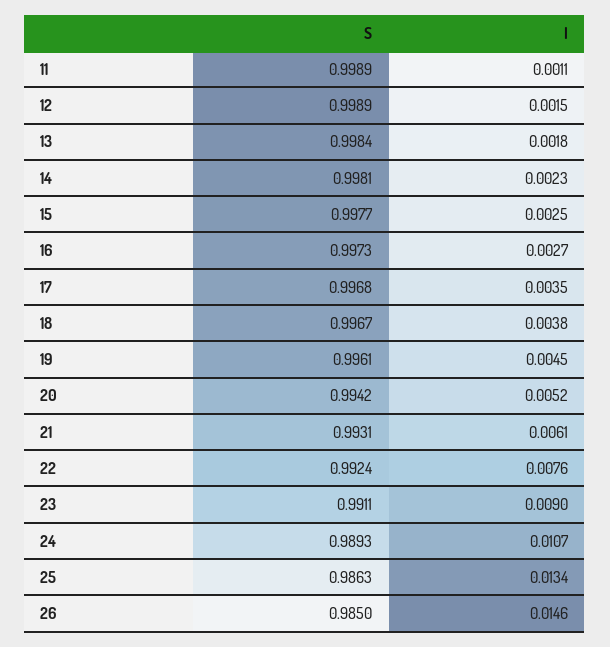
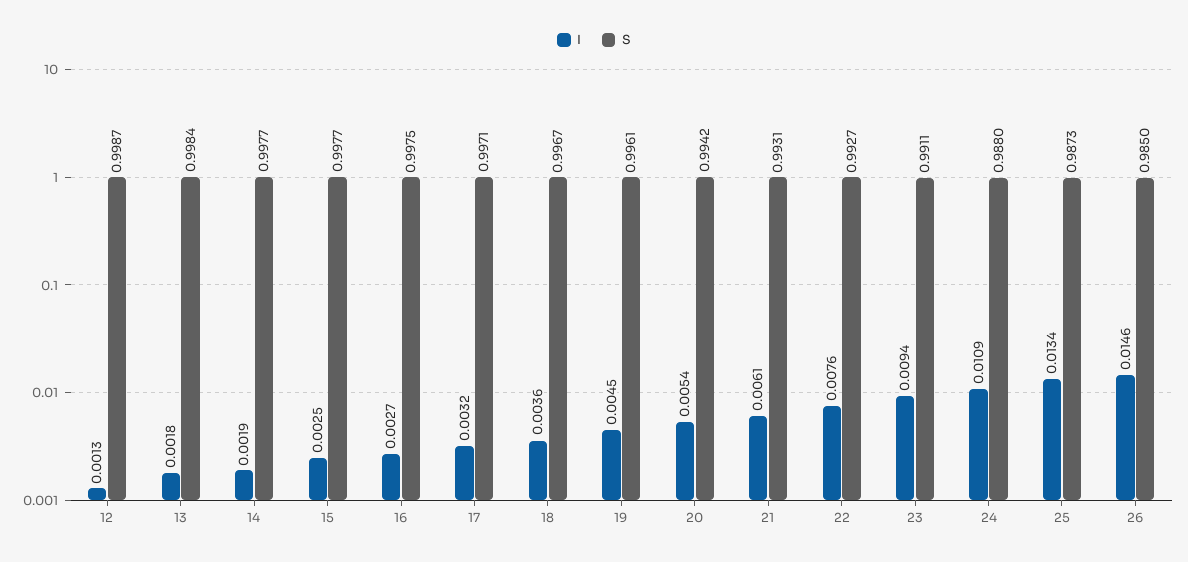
S, 11: 0.9989 -> none
I, 11: 0.0011 -> none
S, 12: 0.9989 -> 0.9987
I, 12: 0.0015 -> 0.0013
S, 14: 0.9981 -> 0.9977
I, 14: 0.0023 -> 0.0019
S, 16: 0.9973 -> 0.9975
S, 17: 0.9968 -> 0.9971
I, 17: 0.0035 -> 0.0032
I, 18: 0.0038 -> 0.0036
I, 20: 0.0052 -> 0.0054
S, 22: 0.9924 -> 0.9927
I, 23: 0.009 -> 0.0094
S, 24: 0.9893 -> 0.988
I, 24: 0.0107 -> 0.0109
S, 25: 0.9863 -> 0.9873

